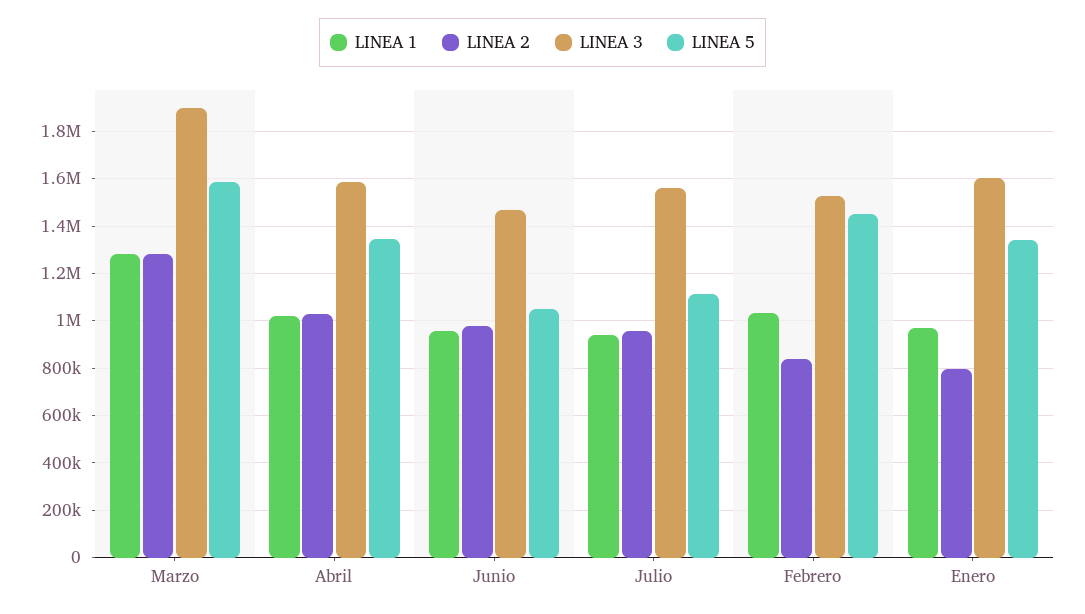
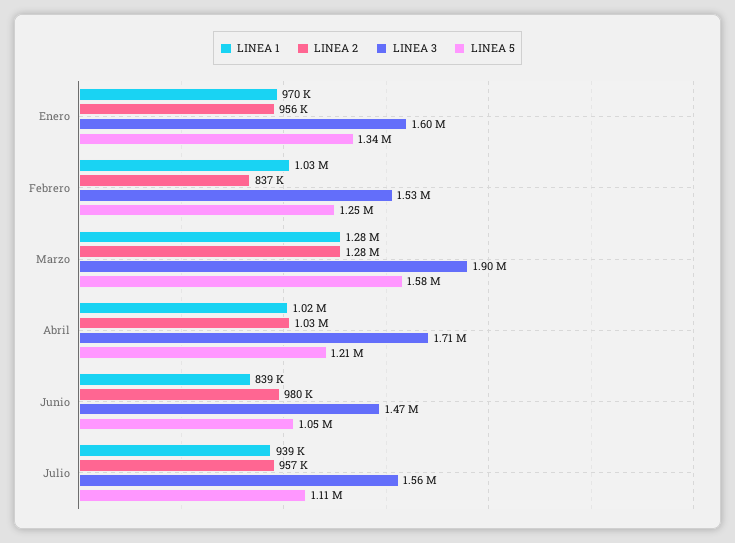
LINEA 3, Abril: 1600000 -> 1710000
LINEA 5, Abril: 1350000 -> 1210000
LINEA 1, Junio: 950000 -> 839000
LINEA 5, Febrero: 1450000 -> 1250000
LINEA 2, Enero: 800000 -> 956000

